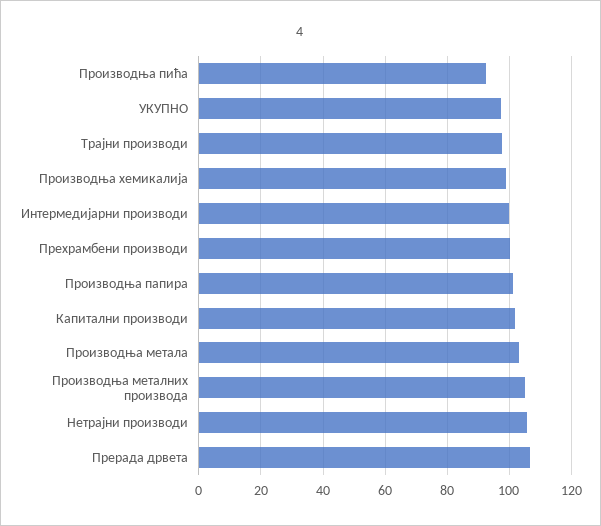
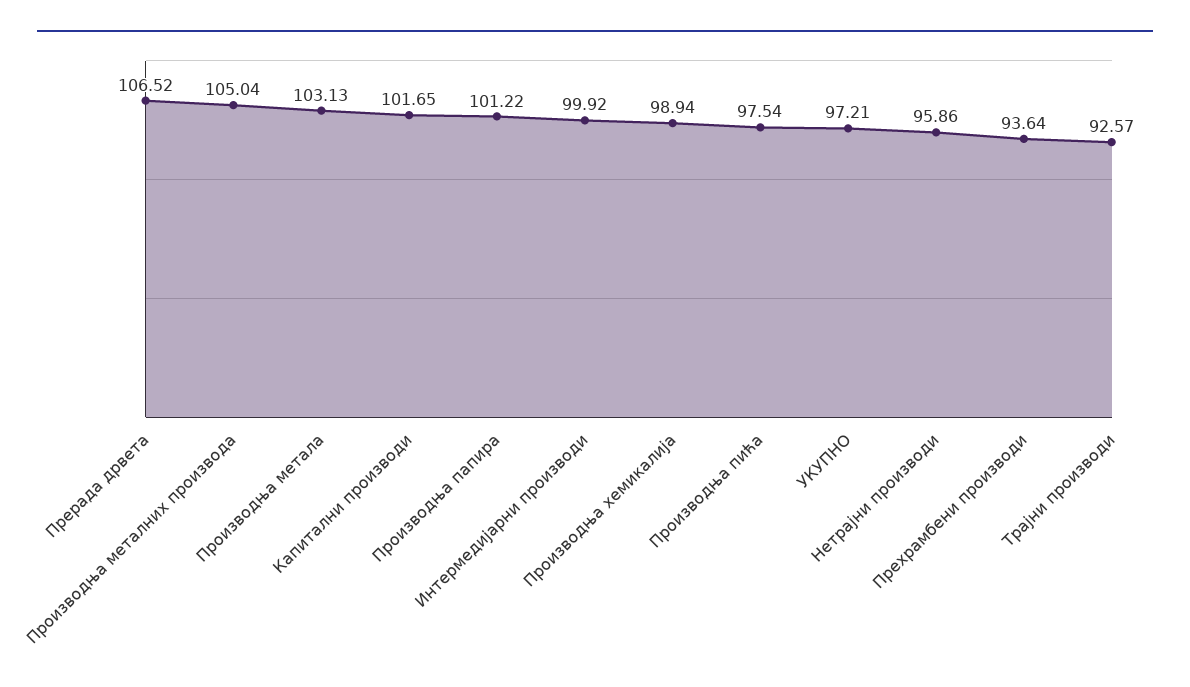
Производња пића: 92 -> 97.54
Трајни производи: 98 -> 92.57
Прехрамбени производи: 100 -> 93.64
Нетрајни производи: 106 -> 95.86

